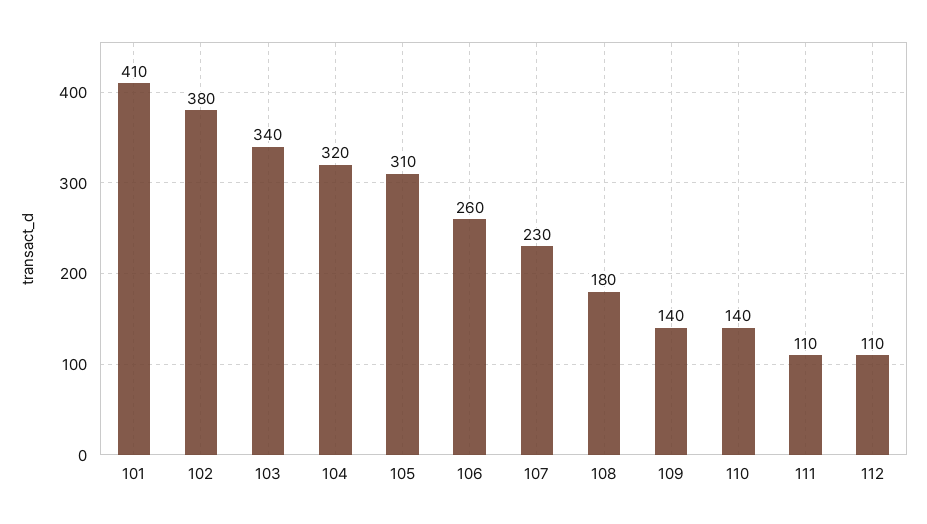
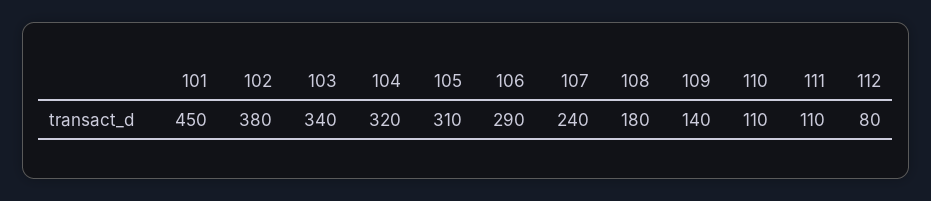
101: 410 -> 450
106: 260 -> 290
107: 230 -> 240
110: 140 -> 110
112: 110 -> 80

